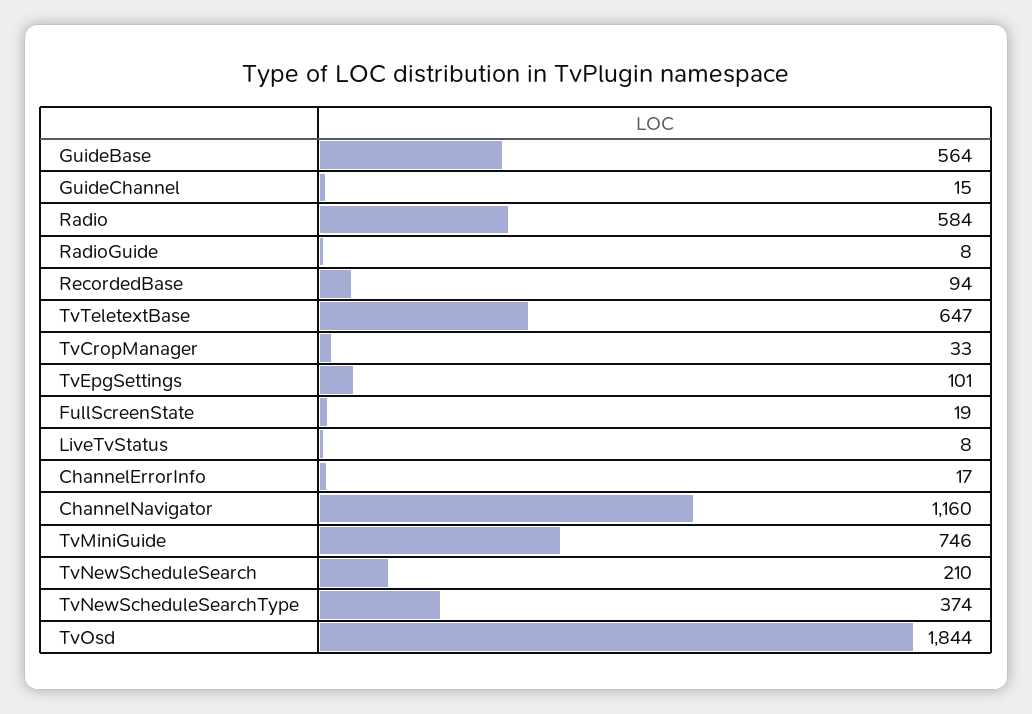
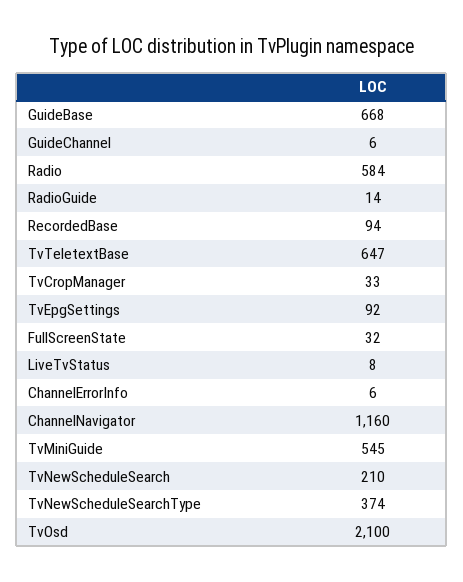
GuideBase: 564 -> 668
GuideChannel: 15 -> 6
RadioGuide: 8 -> 14
TvEpgSettings: 101 -> 92
FullScreenState: 19 -> 32
ChannelErrorInfo: 17 -> 6
TvMiniGuide: 746 -> 545
TvOsd: 1844 -> 2100

